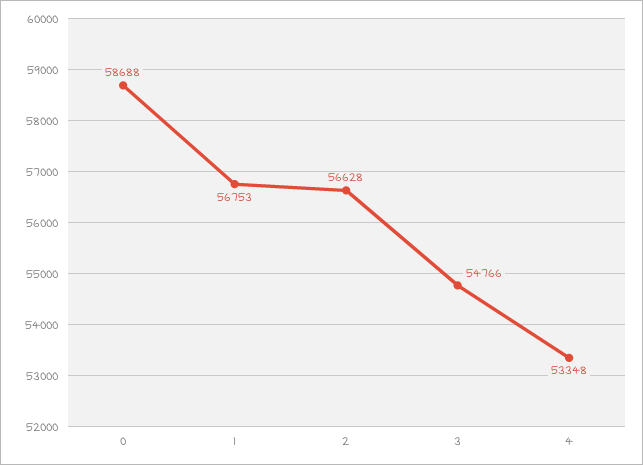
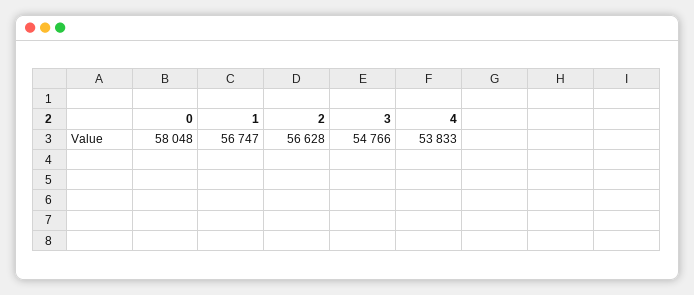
0: 58688 -> 58048
1: 56753 -> 56747
4: 53348 -> 53833

